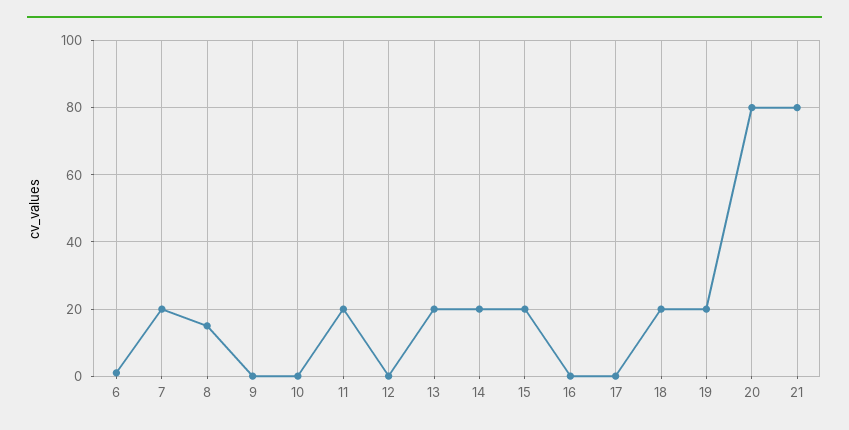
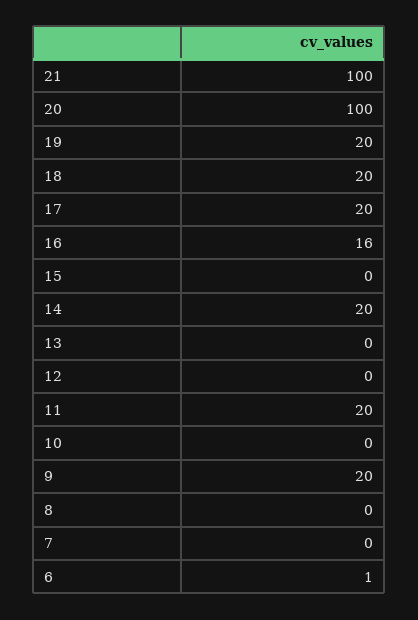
7: 20 -> 0
8: 15 -> 0
9: 0 -> 20
13: 20 -> 0
15: 20 -> 0
16: 0 -> 16
17: 0 -> 20
20: 80 -> 100
21: 80 -> 100

